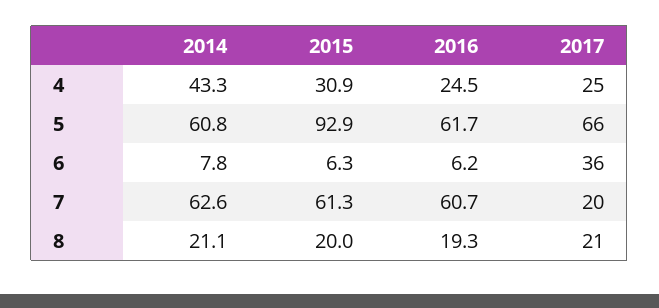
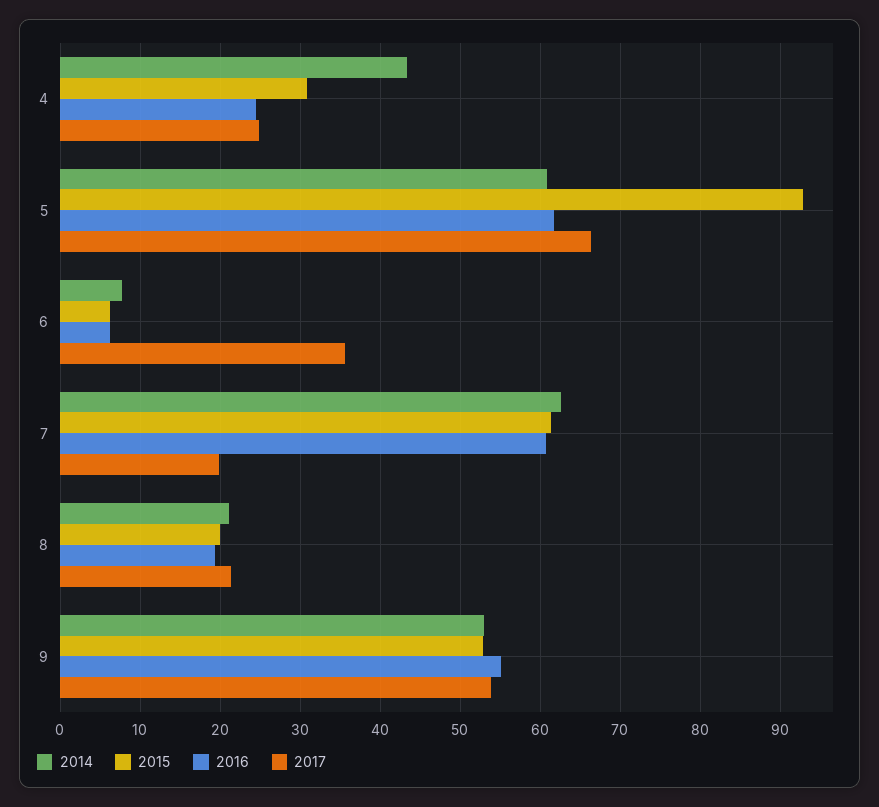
2014, 9: none -> 53
2015, 9: none -> 53
2016, 9: none -> 55
2017, 9: none -> 54

